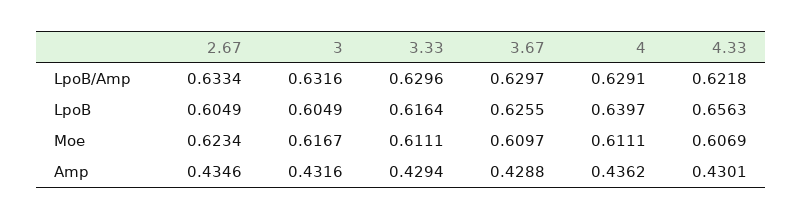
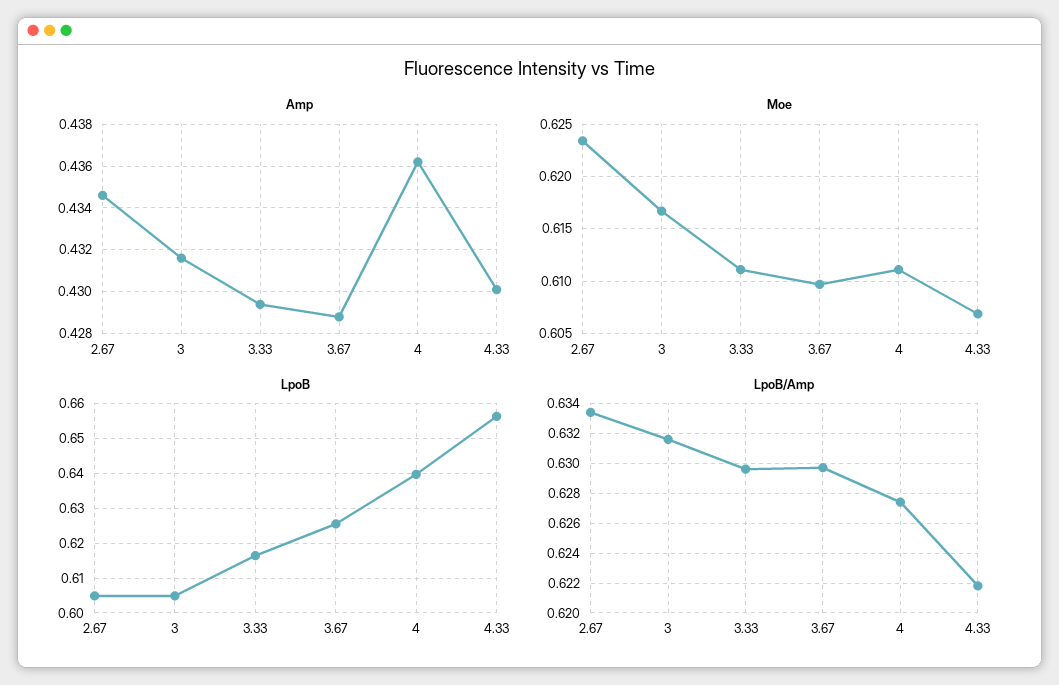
LpoB/Amp, 4: 0.6291 -> 0.6275

